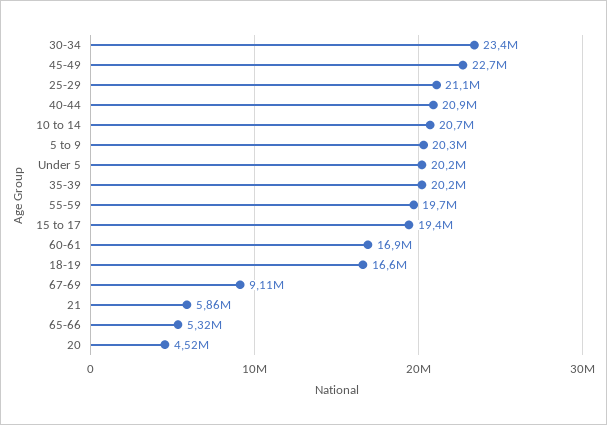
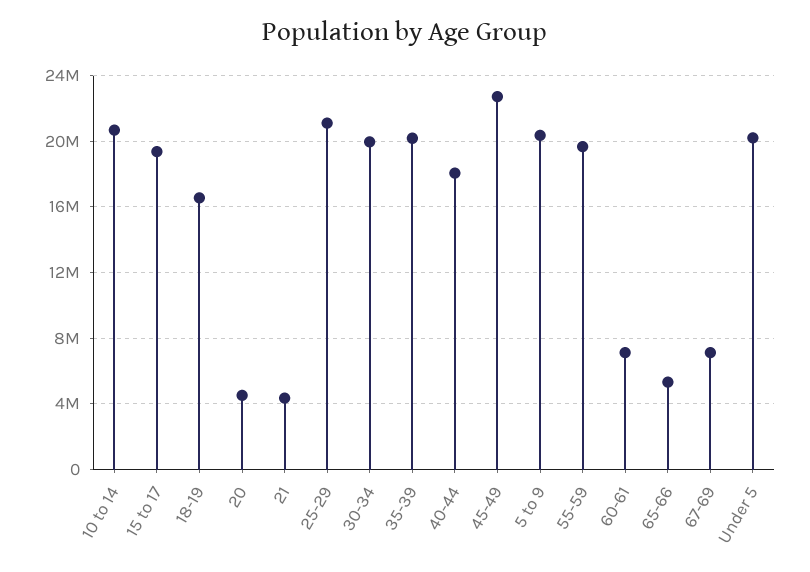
30-34: 23400000 -> 20000000
40-44: 20900000 -> 18000000
60-61: 16900000 -> 7000000
67-69: 9110000 -> 7000000
21: 5860000 -> 4500000

